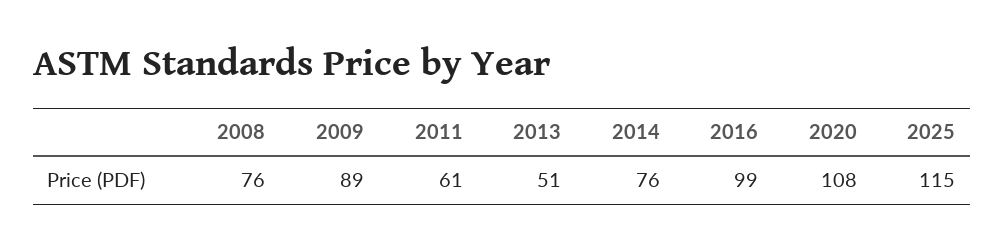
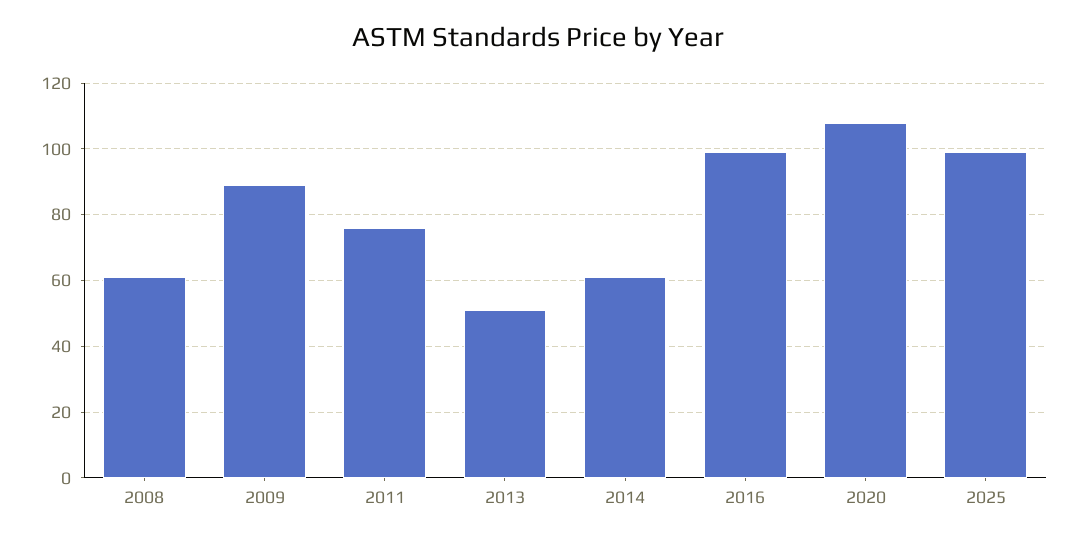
2008: 76 -> 60
2011: 61 -> 75
2014: 76 -> 60
2025: 115 -> 100

